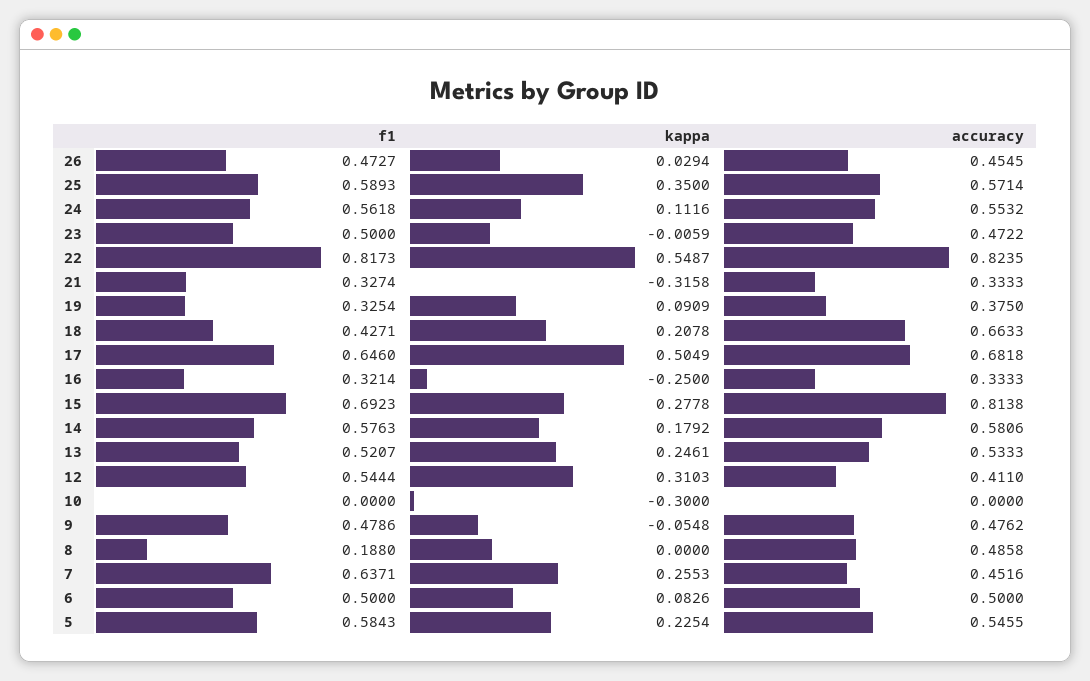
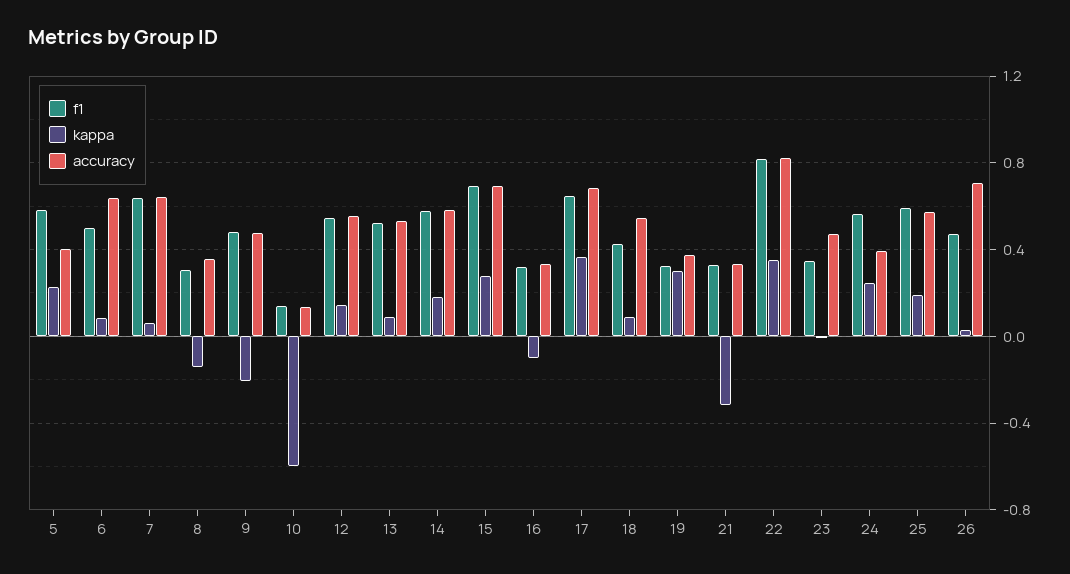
accuracy, 26: 0.4545 -> 0.7
kappa, 25: 0.35 -> 0.2
kappa, 24: 0.1116 -> 0.25
accuracy, 24: 0.5532 -> 0.4
f1, 23: 0.5 -> 0.35
kappa, 22: 0.5487 -> 0.35
kappa, 19: 0.0909 -> 0.3
kappa, 18: 0.2078 -> 0.1
accuracy, 18: 0.6633 -> 0.55
kappa, 17: 0.5049 -> 0.35
kappa, 16: -0.25 -> -0.1
accuracy, 15: 0.8138 -> 0.7
kappa, 13: 0.2461 -> 0.1
kappa, 12: 0.3103 -> 0.15
accuracy, 12: 0.411 -> 0.55
f1, 10: 0 -> 0.15
kappa, 10: -0.3 -> -0.6
accuracy, 10: 0 -> 0.15
kappa, 9: -0.0548 -> -0.2
f1, 8: 0.188 -> 0.3
kappa, 8: 0 -> -0.15
accuracy, 8: 0.4858 -> 0.35
kappa, 7: 0.2553 -> 0.05
accuracy, 7: 0.4516 -> 0.65
accuracy, 6: 0.5 -> 0.65
accuracy, 5: 0.5455 -> 0.4

